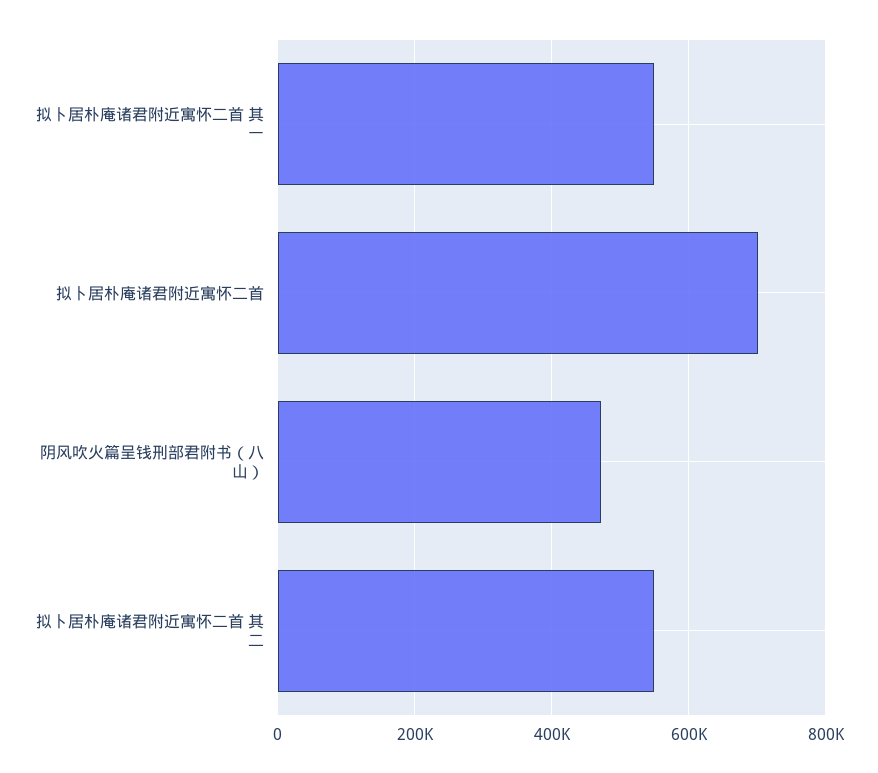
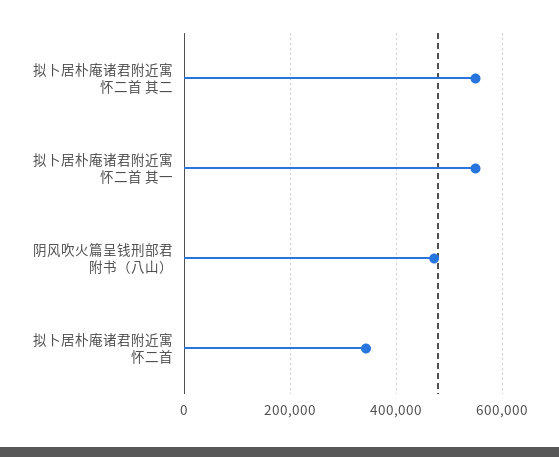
拟卜居朴庵诸君附近寓怀二首: 700000 -> 340000

